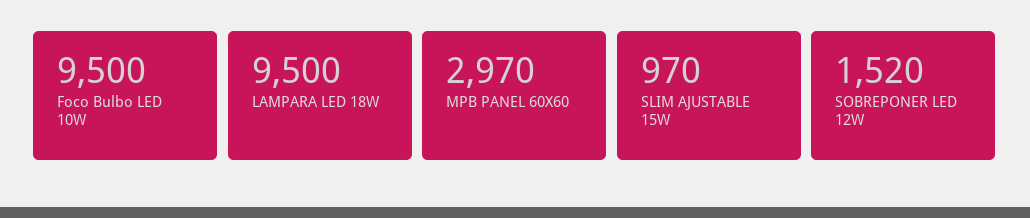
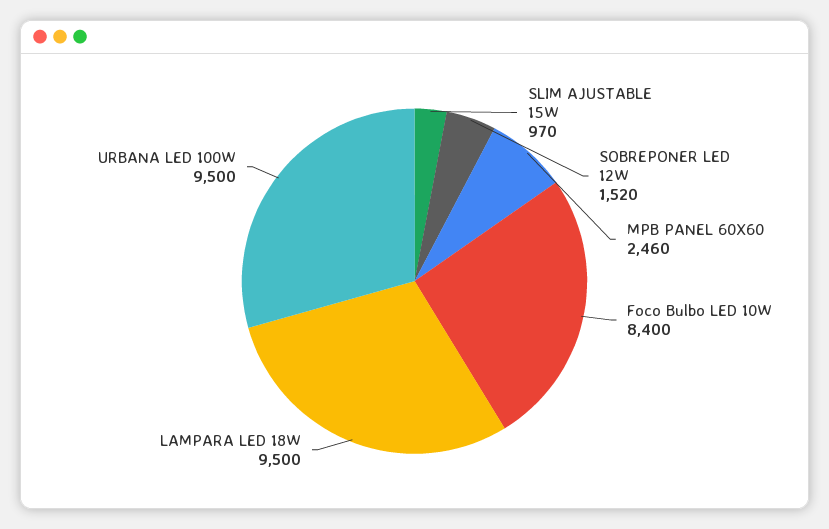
Foco Bulbo LED 10W: 9500 -> 8400
MPB PANEL 60X60: 2970 -> 2460
URBANA LED 100W: none -> 9500

